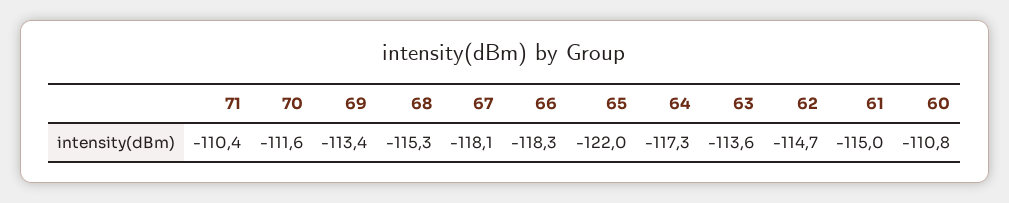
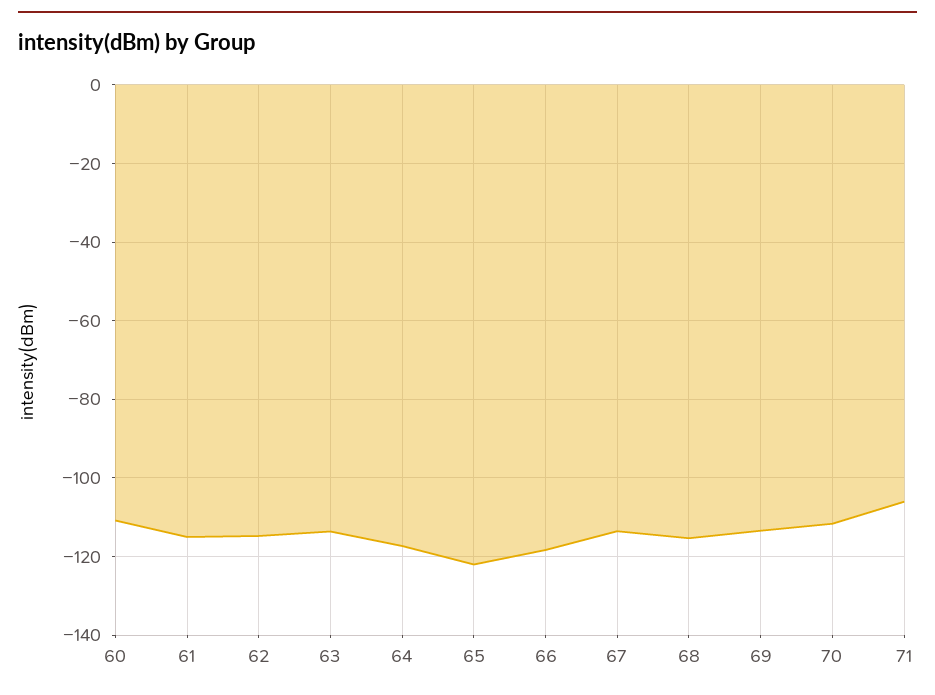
71: -110.4 -> -106
67: -118.1 -> -114

